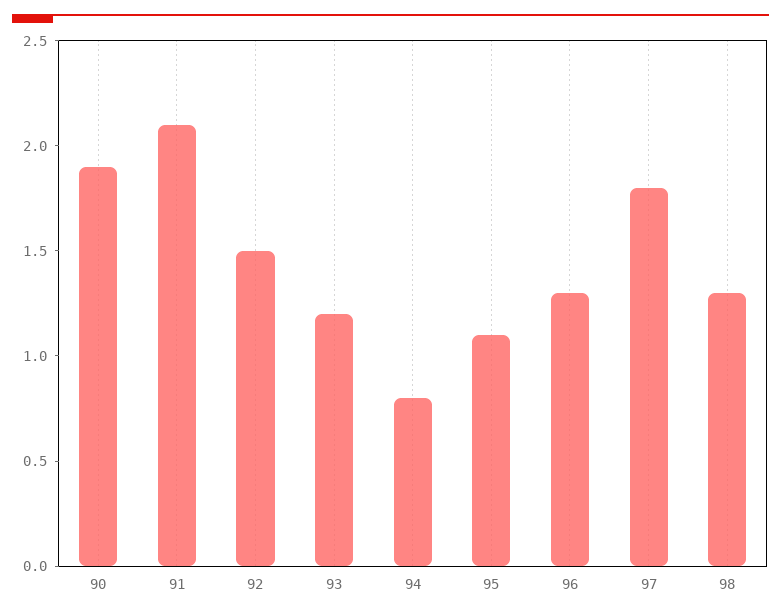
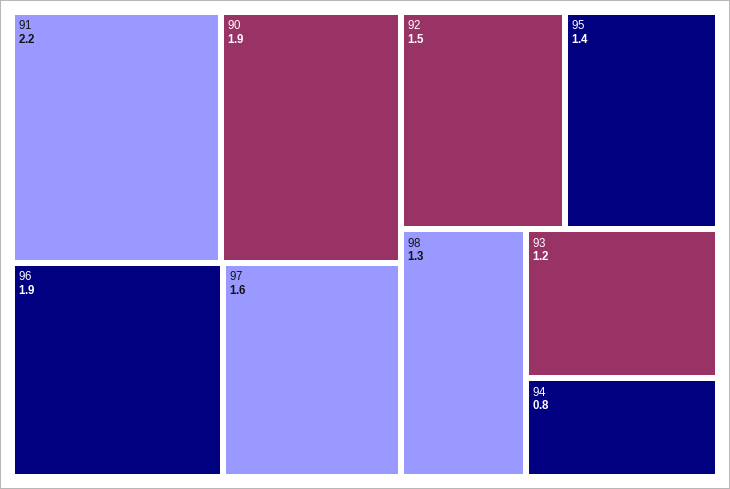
91: 2.1 -> 2.2
95: 1.1 -> 1.4
96: 1.3 -> 1.9
97: 1.8 -> 1.6

